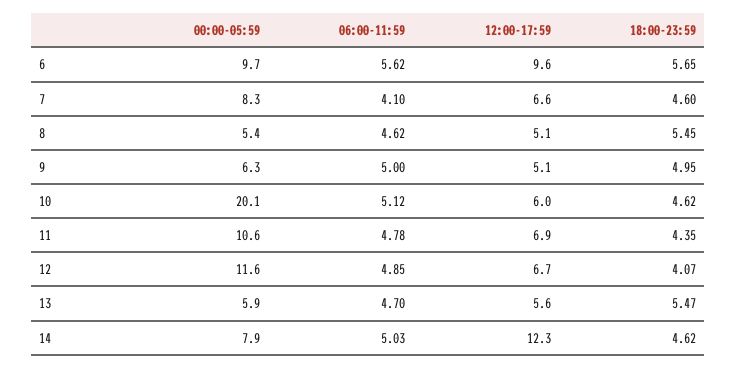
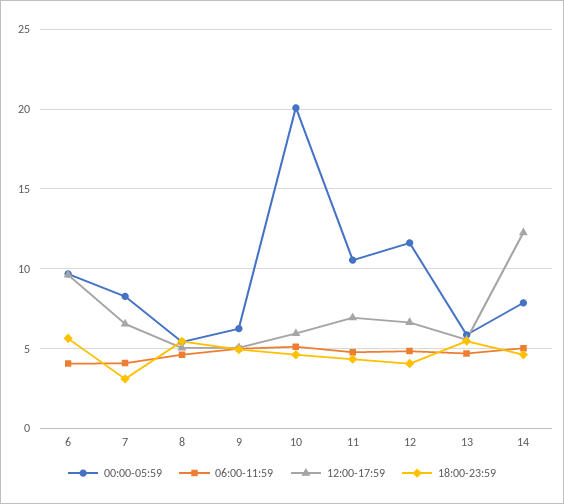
06:00-11:59, 6: 5.62 -> 4
18:00-23:59, 7: 4.6 -> 3

